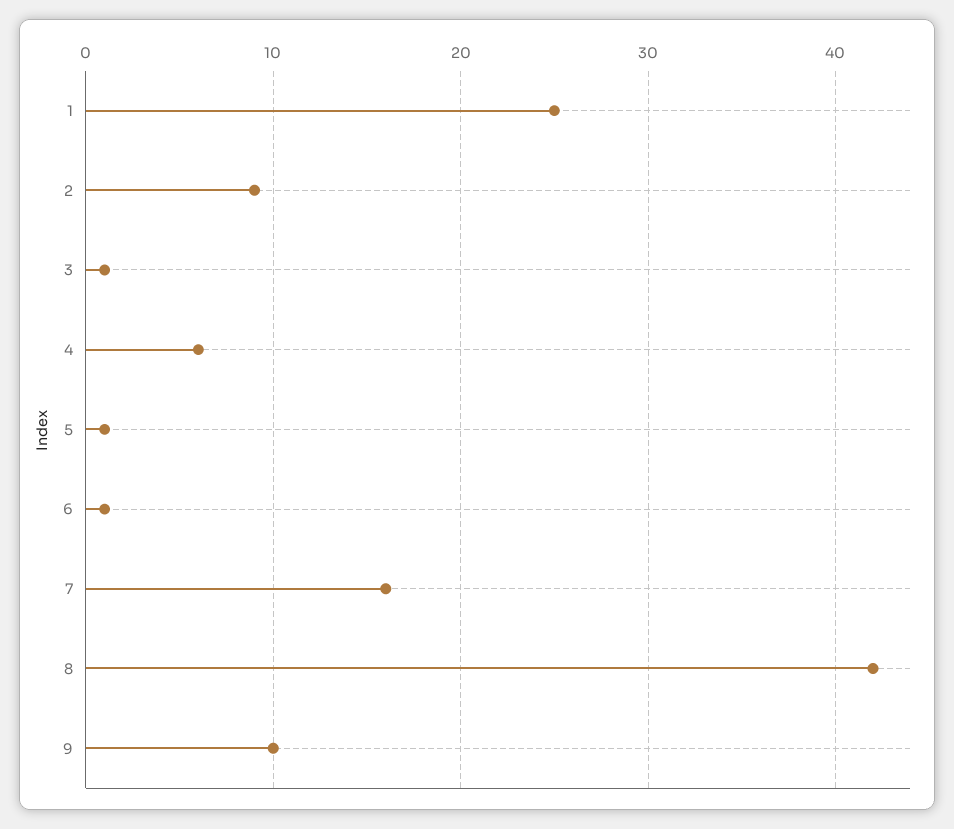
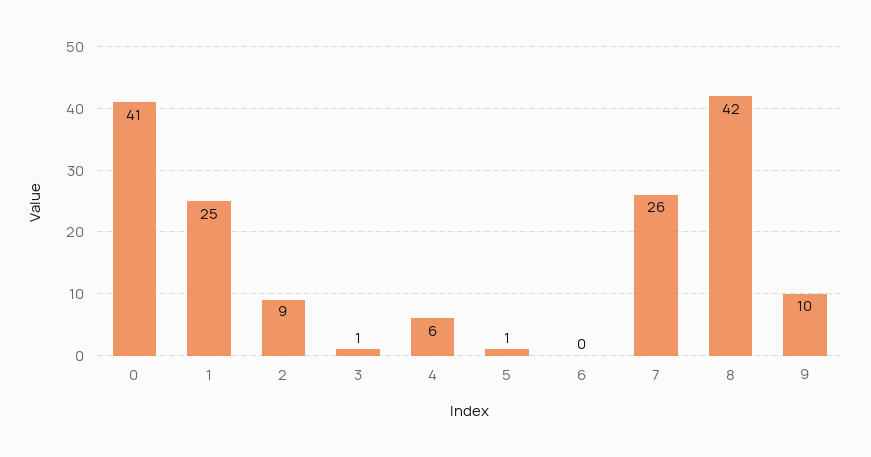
6: 1 -> 0
7: 16 -> 26
0: none -> 41

